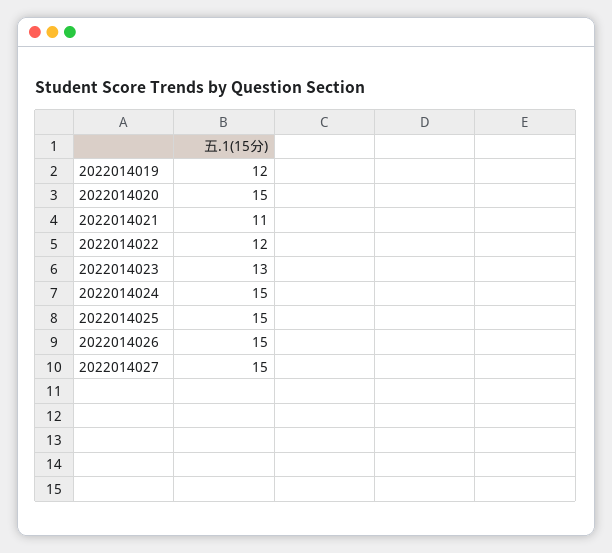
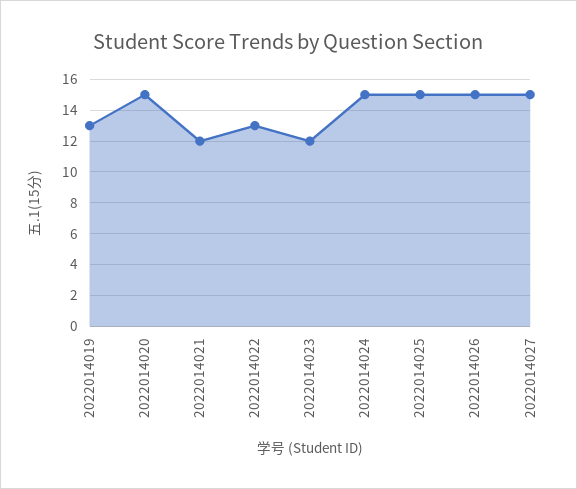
2022014019: 12 -> 13
2022014021: 11 -> 12
2022014022: 12 -> 13
2022014023: 13 -> 12

